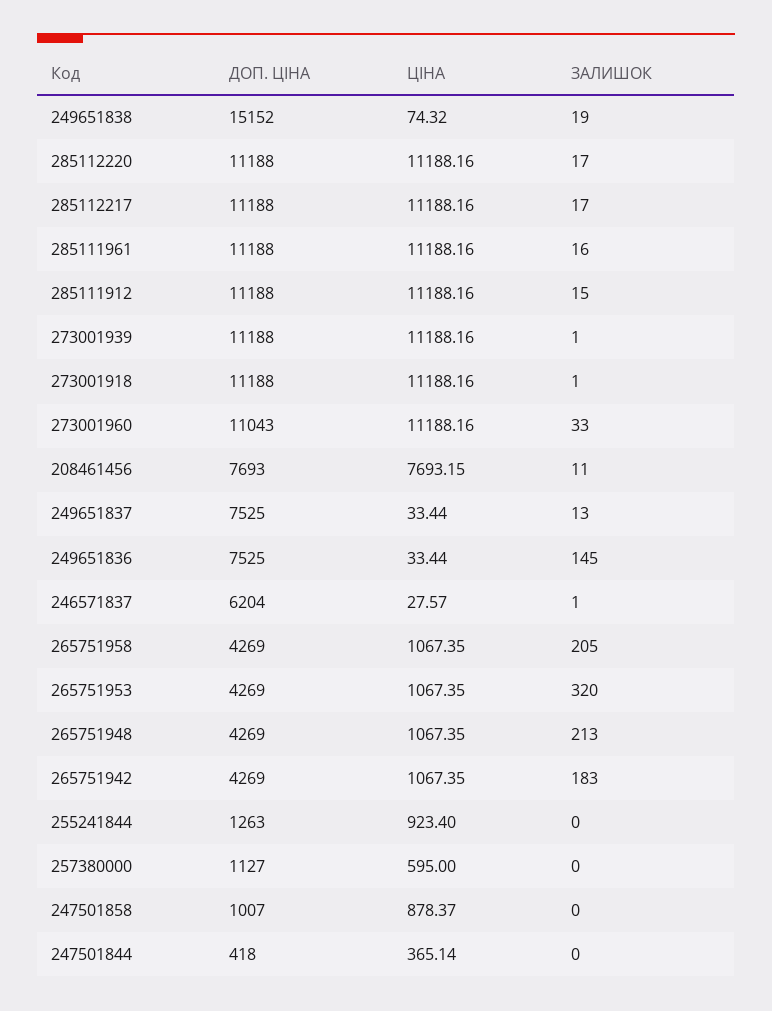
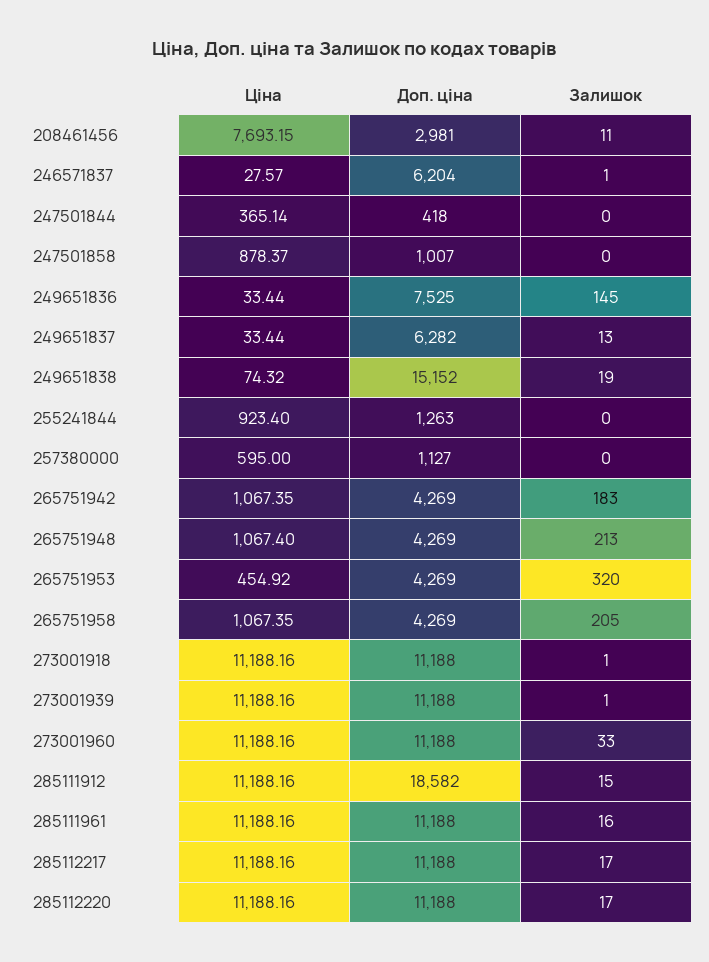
ДОП. ЦІНА, 285111912: 11188 -> 18582
ДОП. ЦІНА, 273001960: 11043 -> 11188
ДОП. ЦІНА, 208461456: 7693 -> 2981
ДОП. ЦІНА, 249651837: 7525 -> 6282
ЦІНА, 265751953: 1067.35 -> 454.92
ЦІНА, 265751948: 1067.35 -> 1067.4

